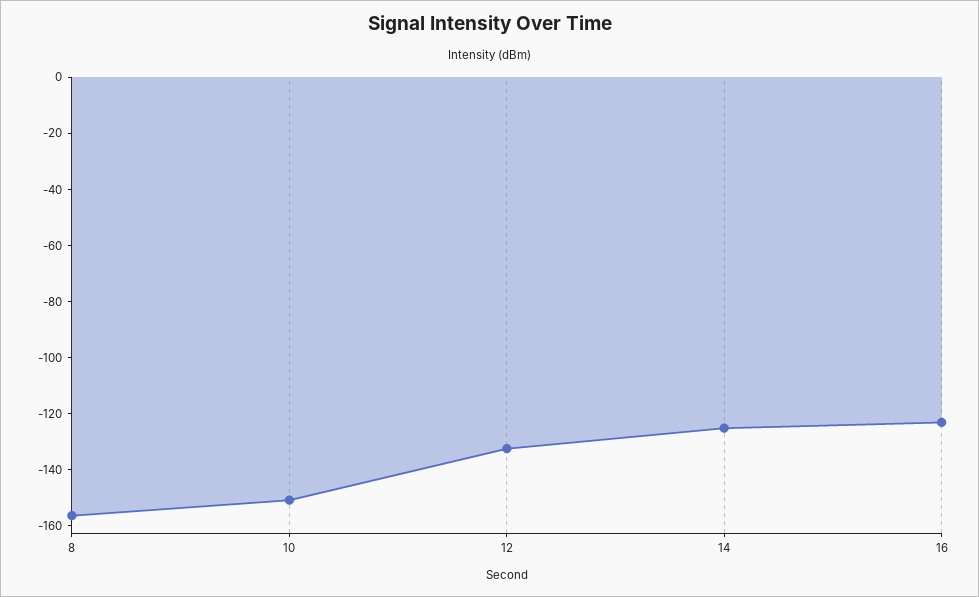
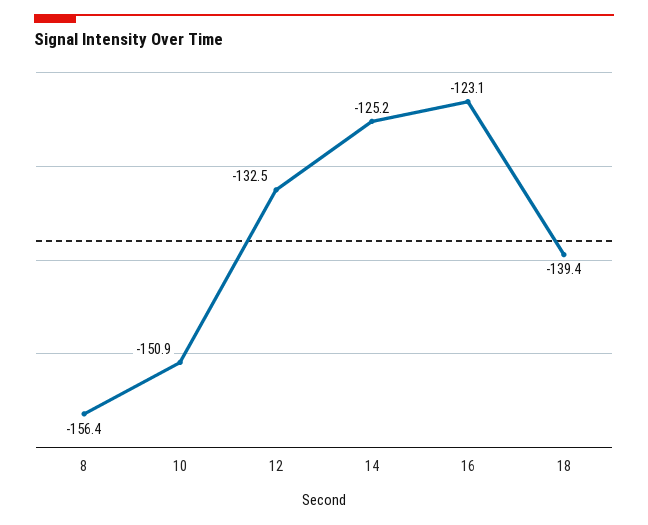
18: none -> -139.4

